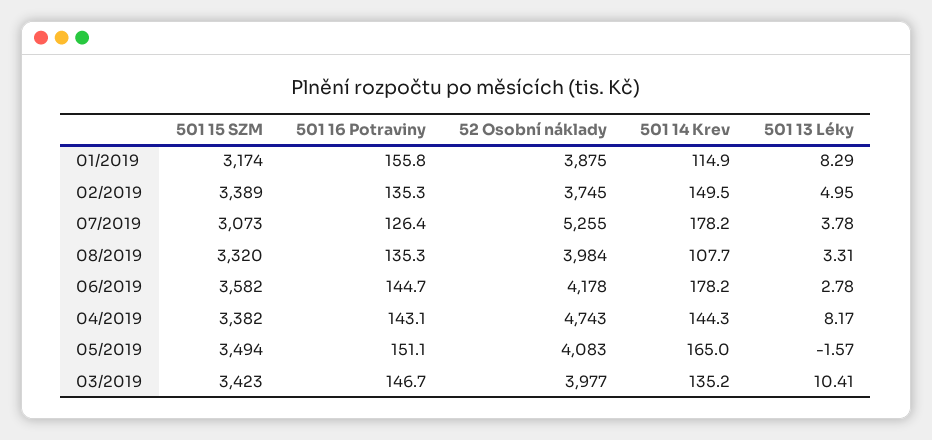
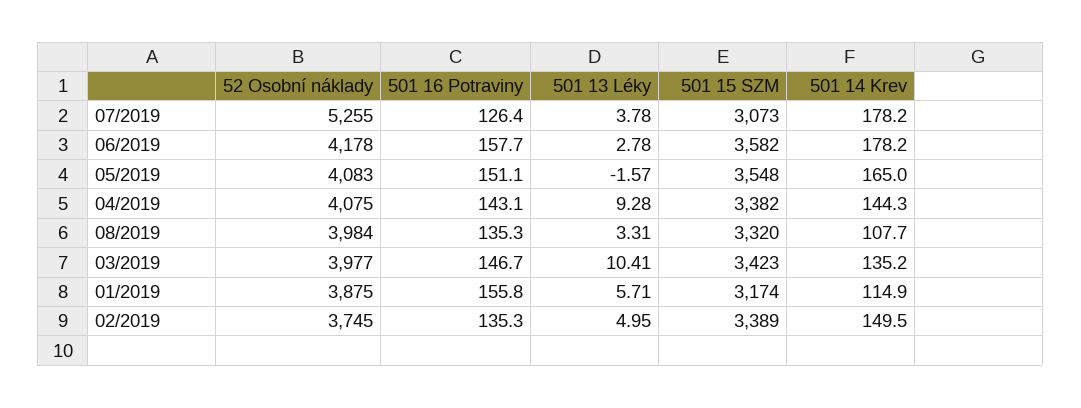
501 13 Léky, 01/2019: 8.29 -> 5.71
501 16 Potraviny, 06/2019: 144.7 -> 157.7
52 Osobní náklady, 04/2019: 4743 -> 4075
501 13 Léky, 04/2019: 8.17 -> 9.28
501 15 SZM, 05/2019: 3494 -> 3548

